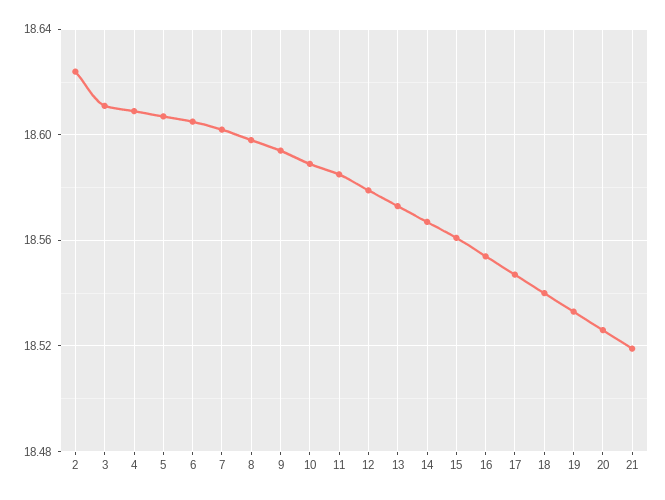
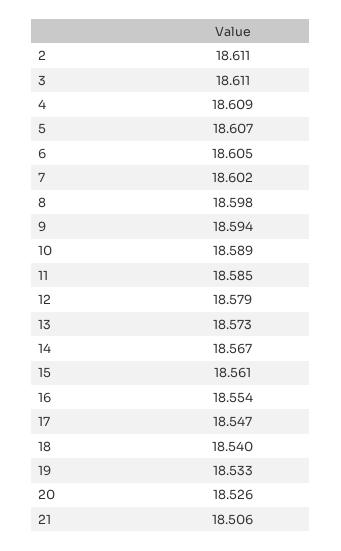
2: 18.625 -> 18.611
21: 18.52 -> 18.506

